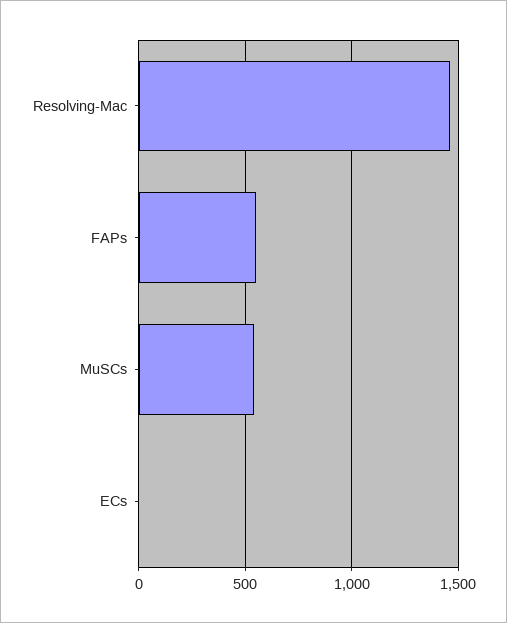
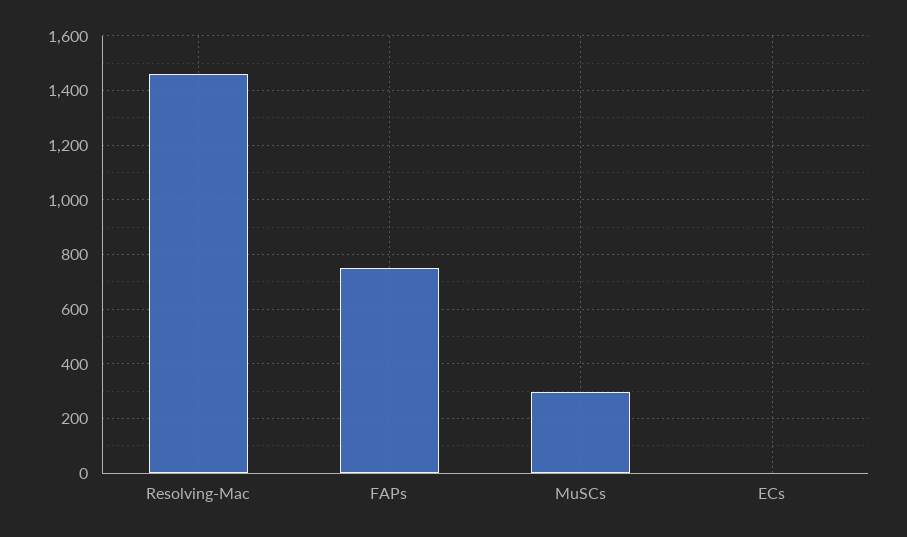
FAPs: 550 -> 750
MuSCs: 550 -> 300

